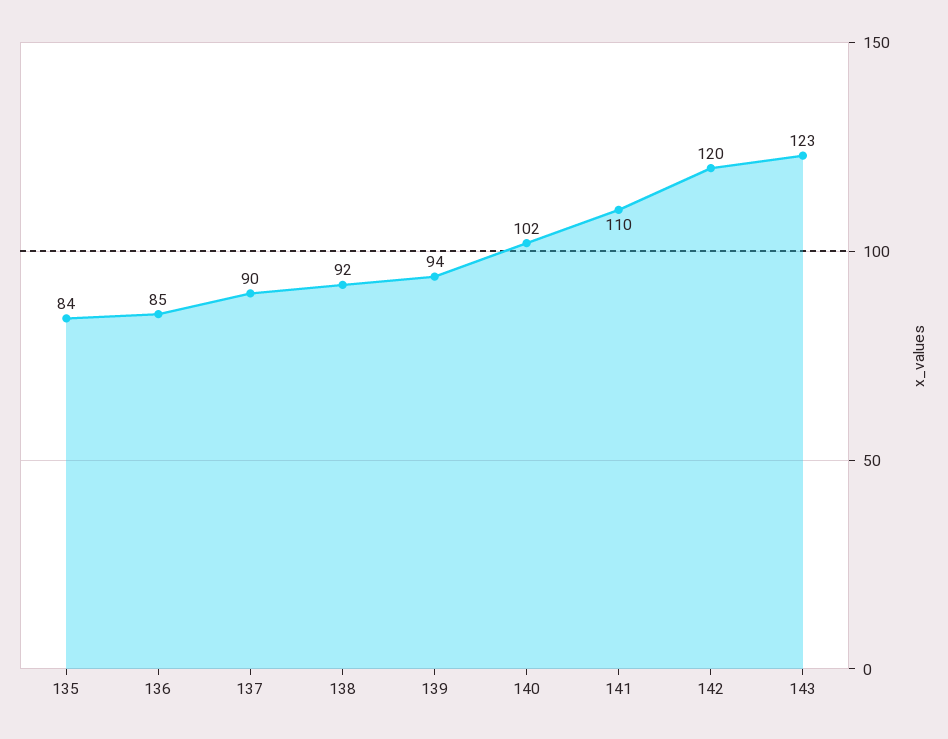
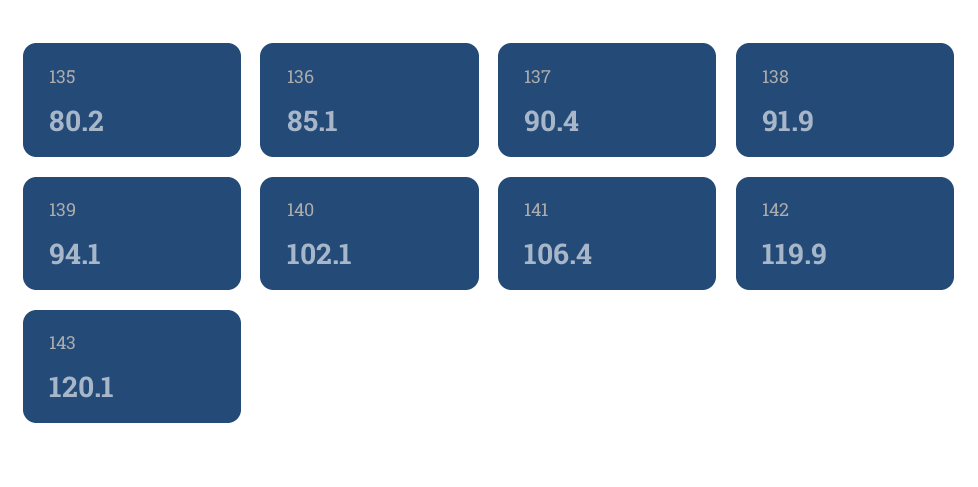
135: 84 -> 80.2
141: 110 -> 106.4
143: 123 -> 120.1

